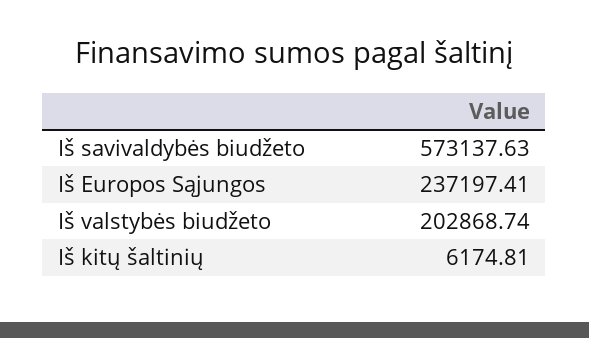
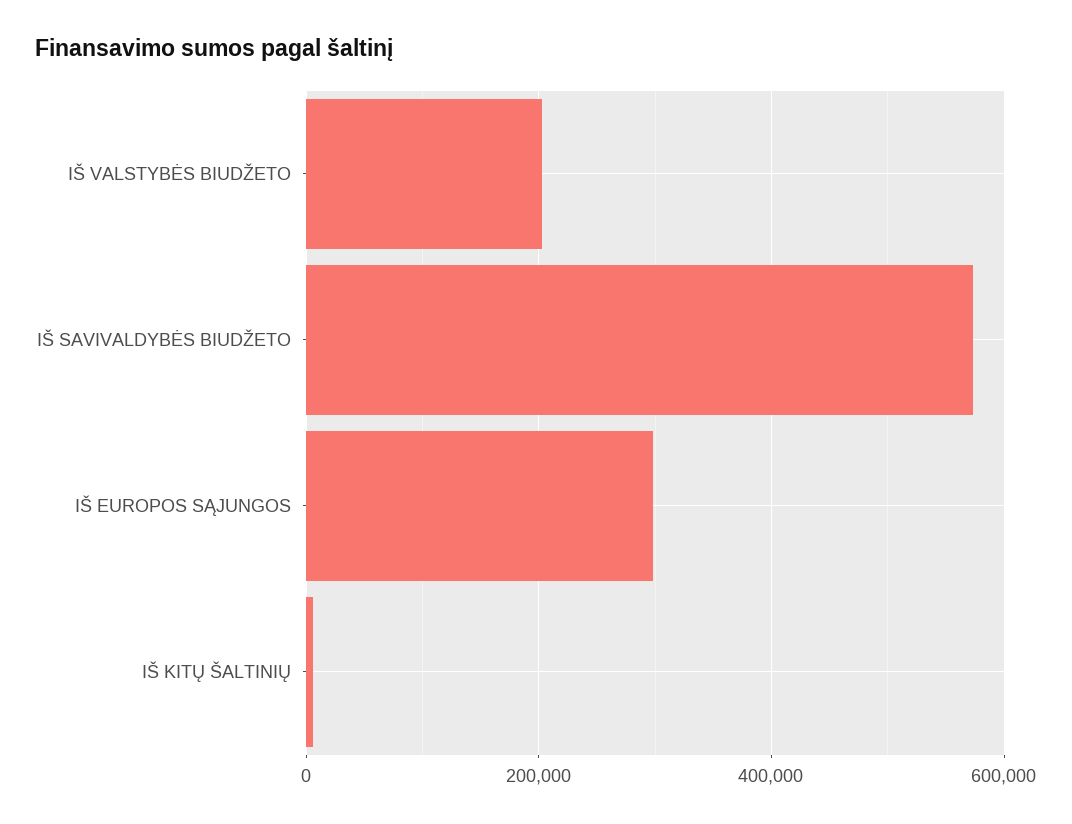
Iš Europos Sąjungos: 237197.41 -> 300000

